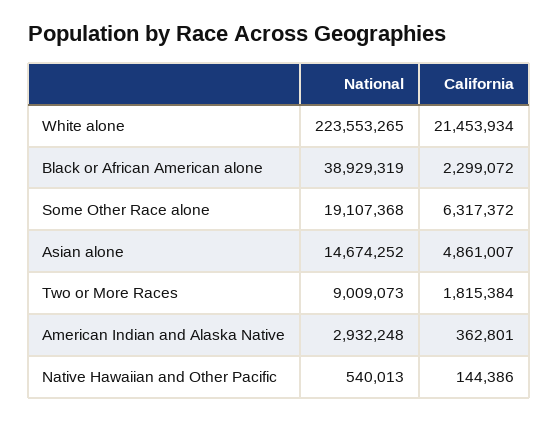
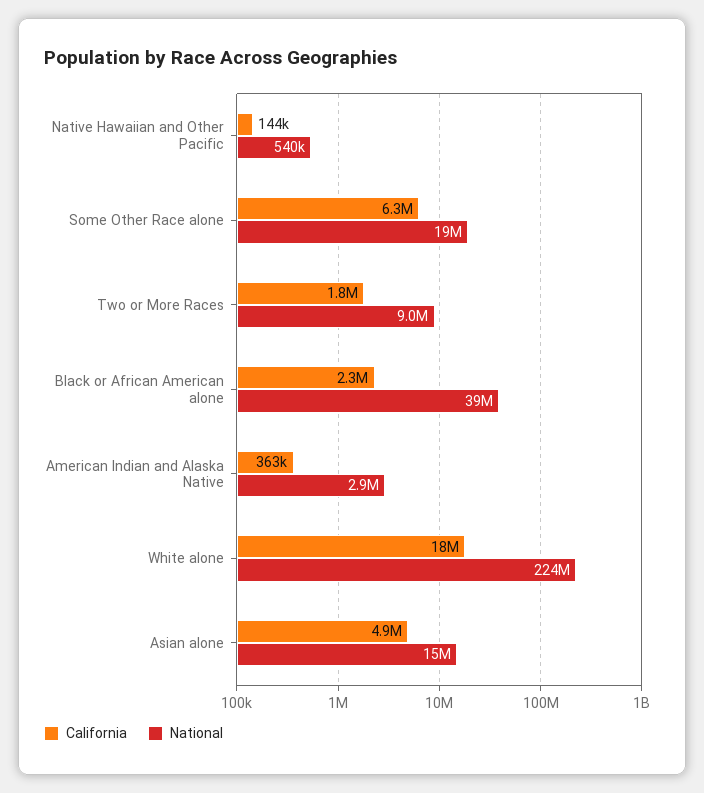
California, White alone: 21453934 -> 18000000

